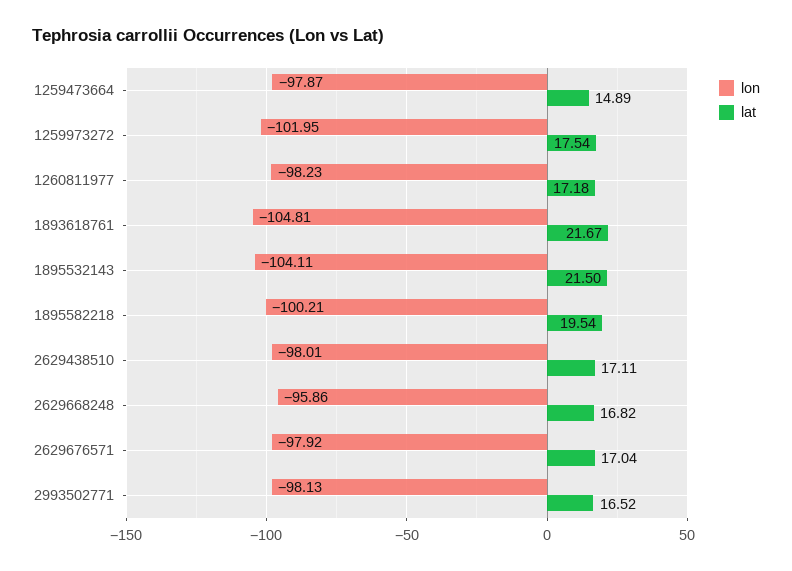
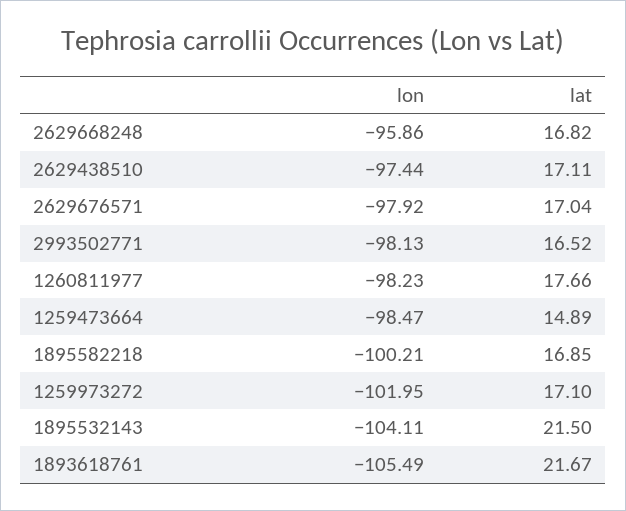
lon, 1259473664: -97.87 -> -98.47
lat, 1259973272: 17.54 -> 17.1
lat, 1260811977: 17.18 -> 17.66
lon, 1893618761: -104.81 -> -105.49
lat, 1895582218: 19.54 -> 16.85
lon, 2629438510: -98.01 -> -97.44

